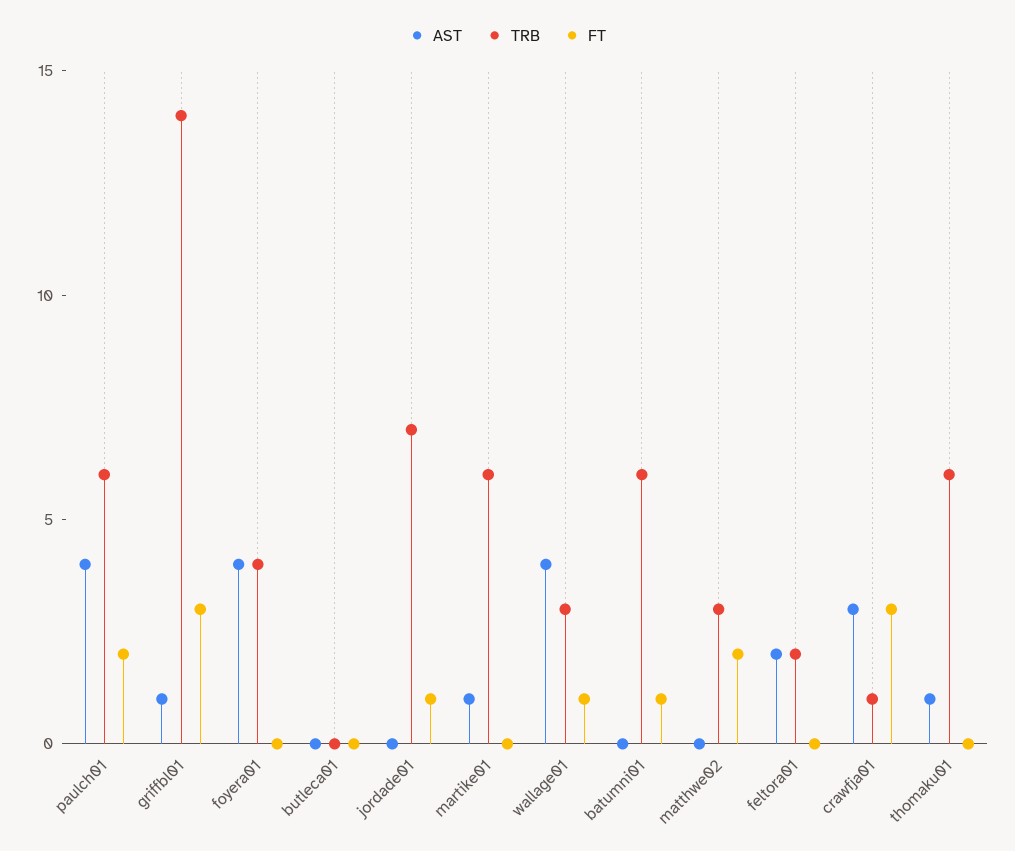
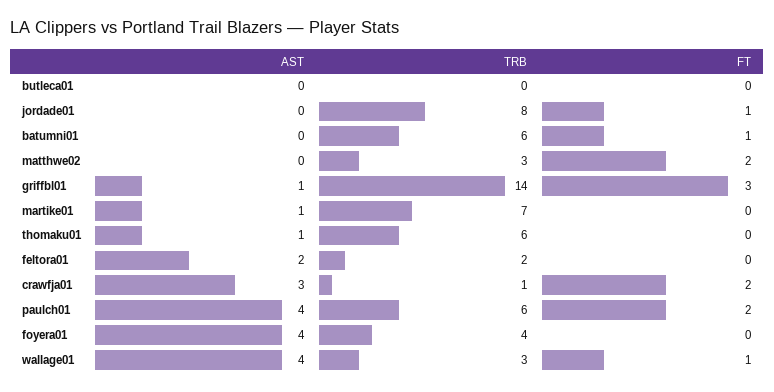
TRB, jordade01: 7 -> 8
TRB, martike01: 6 -> 7
FT, crawfja01: 3 -> 2

